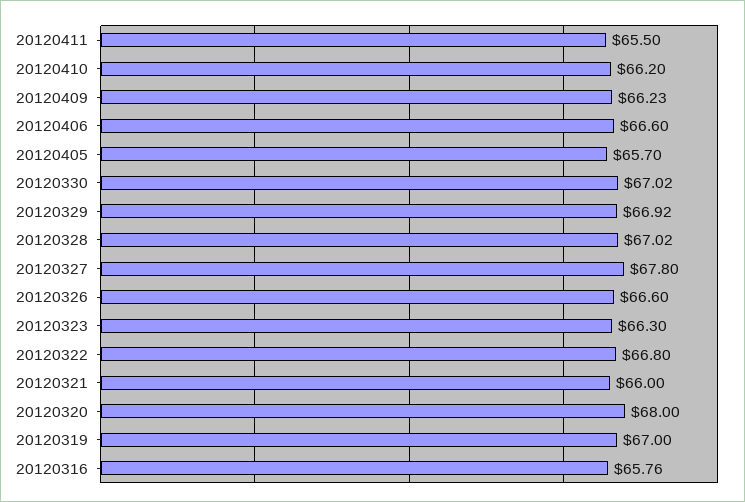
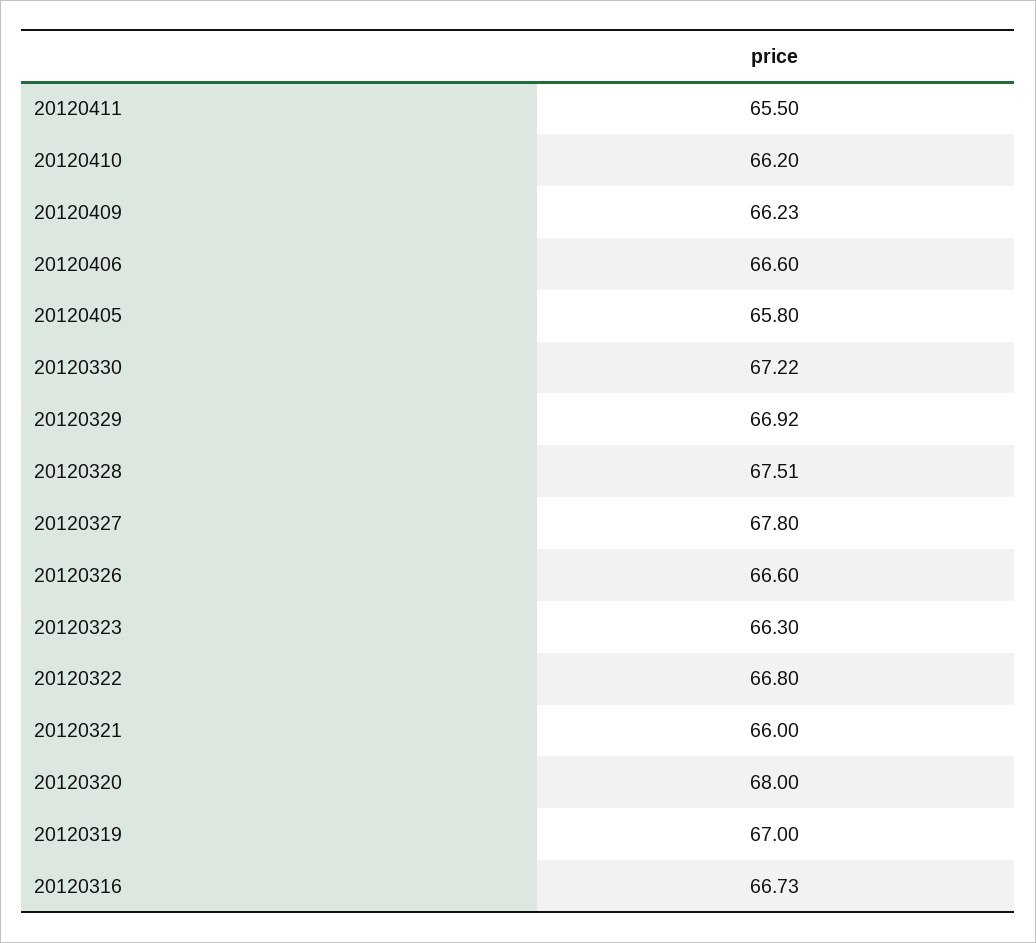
20120405: 65.7 -> 65.8
20120330: 67.02 -> 67.22
20120328: 67.02 -> 67.51
20120316: 65.76 -> 66.73

